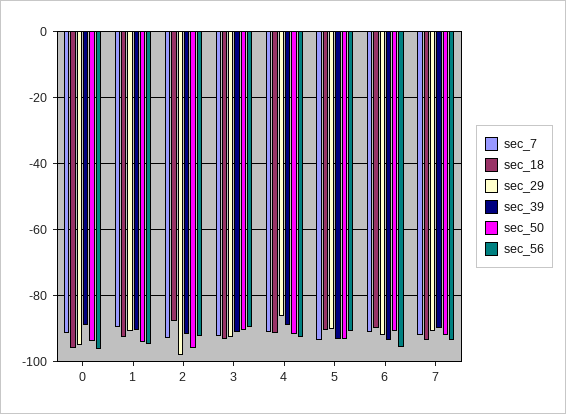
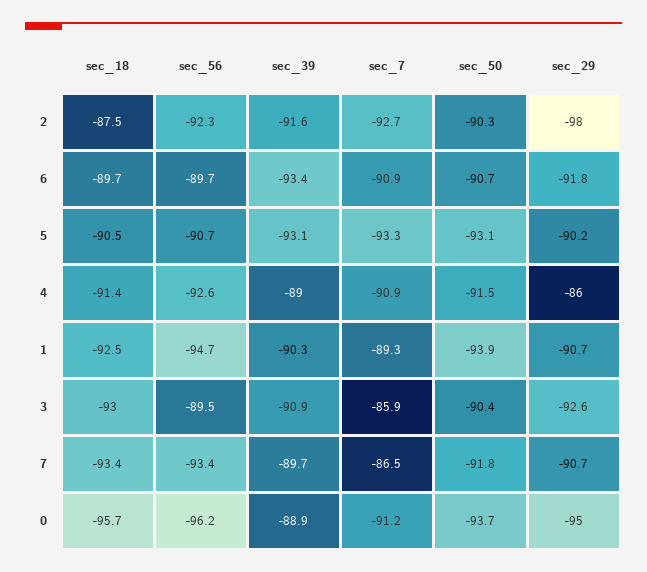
sec_50, 2: -96 -> -90.3
sec_7, 3: -92 -> -85.9
sec_56, 6: -96 -> -89.7
sec_7, 7: -92 -> -86.5

